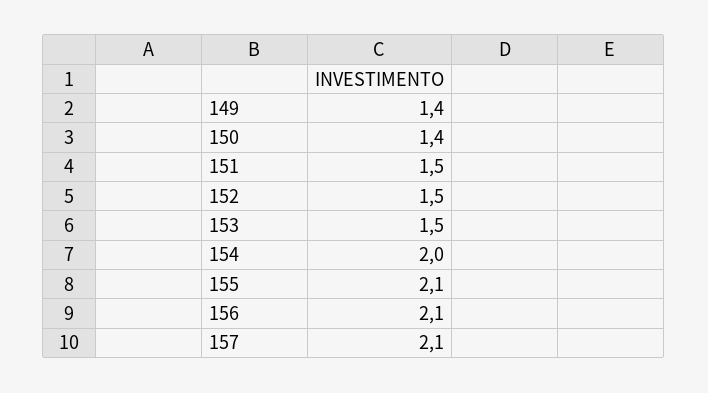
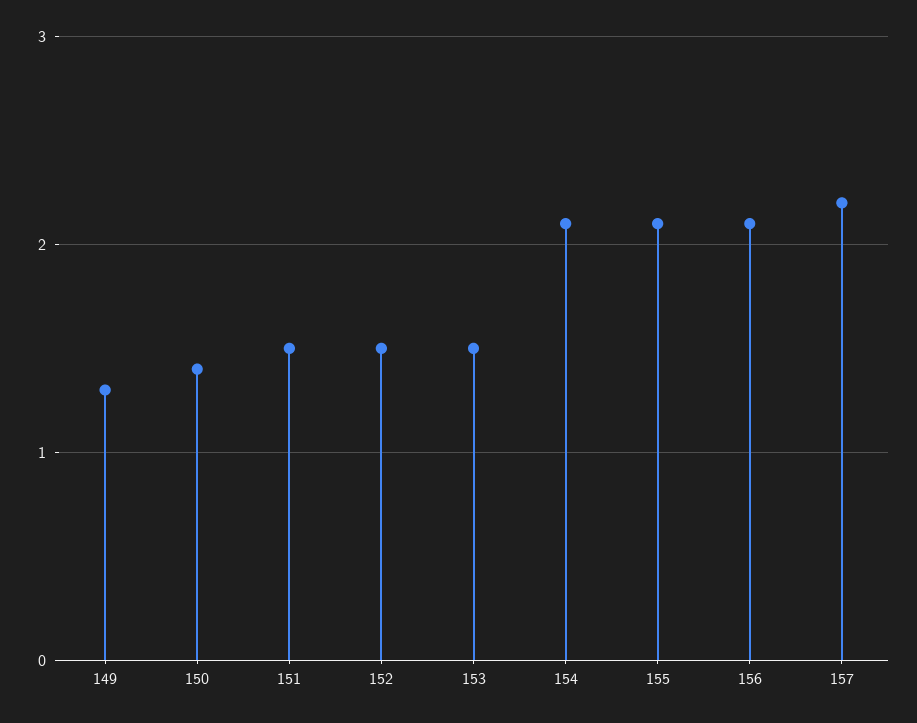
149: 1.4 -> 1.3
154: 2 -> 2.1
157: 2.1 -> 2.2

